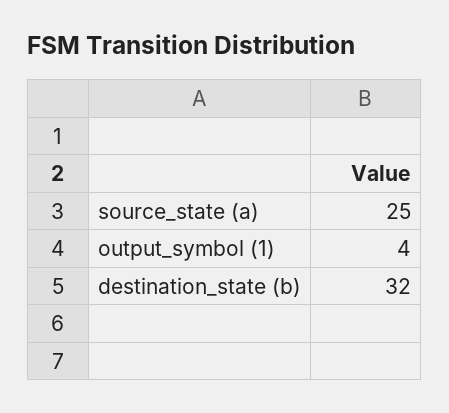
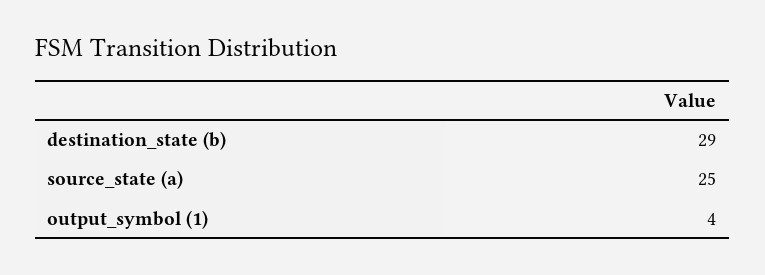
destination_state (b): 32 -> 29

